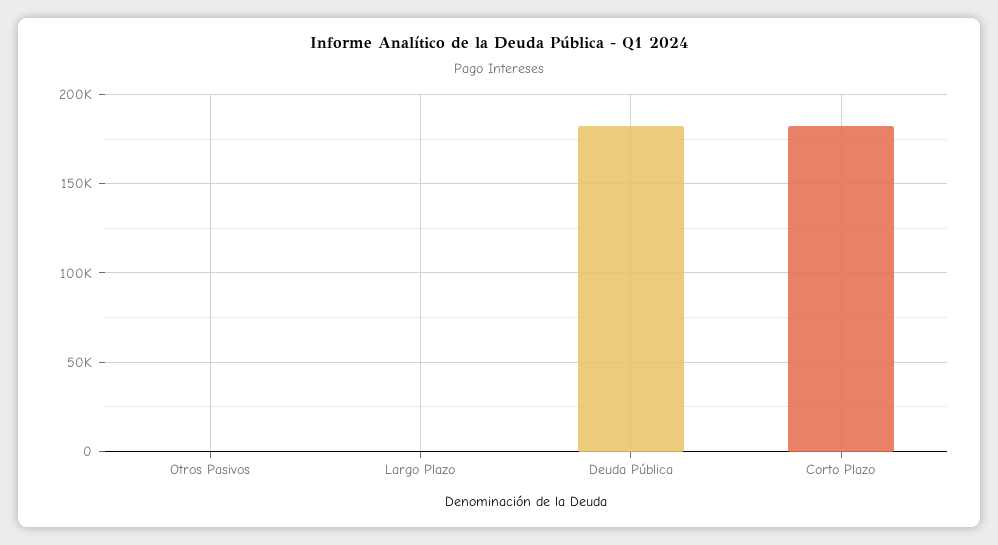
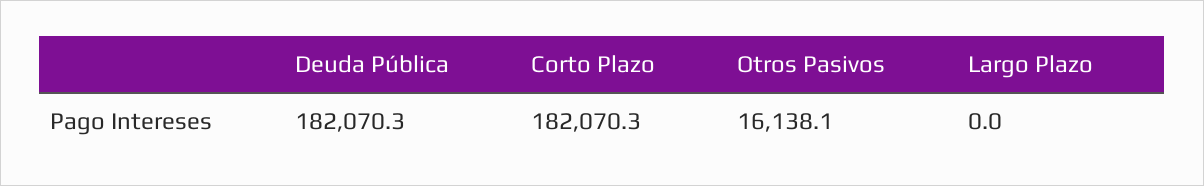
Otros Pasivos: 0 -> 16138.1

